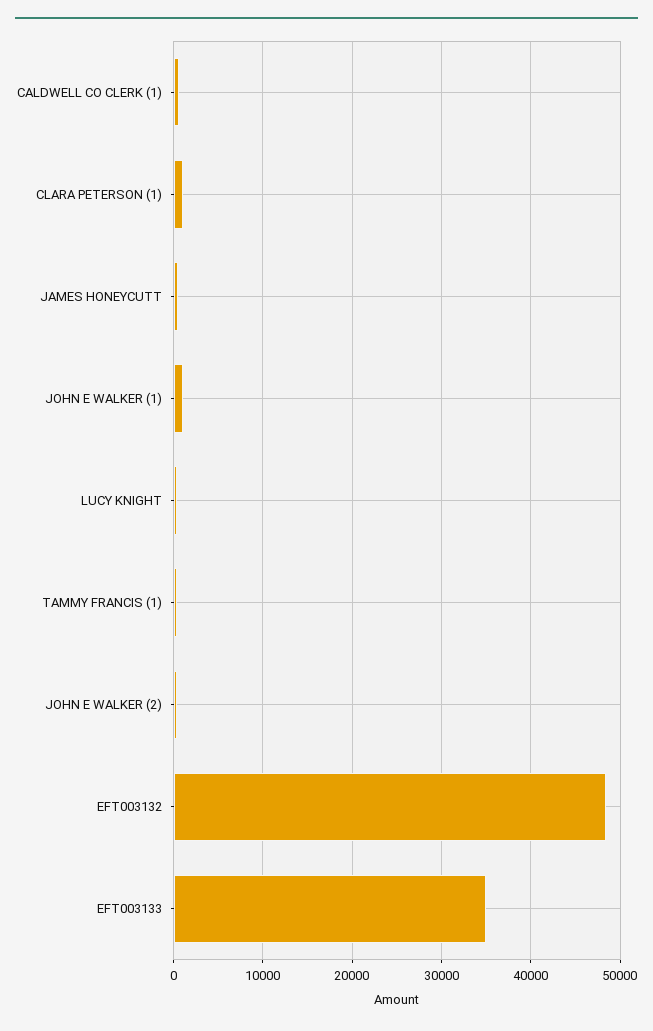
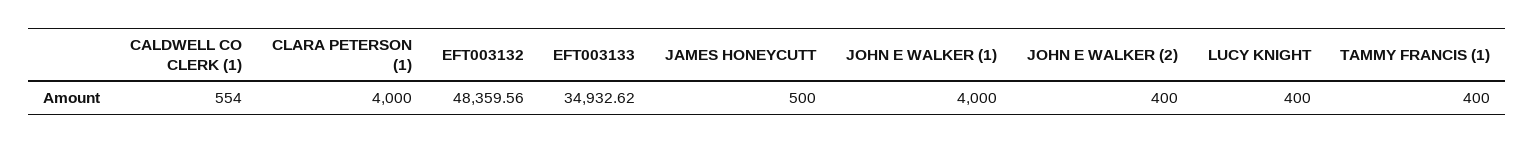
CLARA PETERSON (1): 1000 -> 4000
JOHN E WALKER (1): 1000 -> 4000

